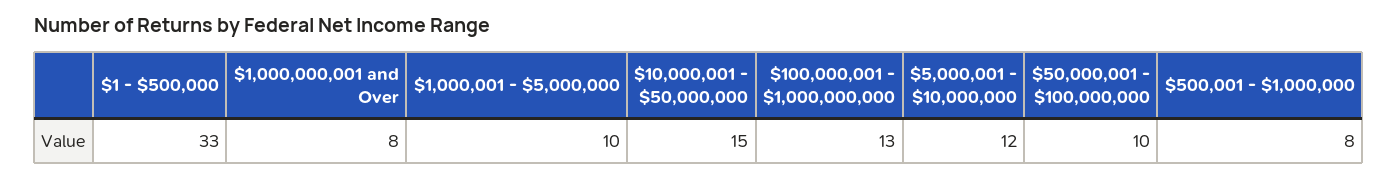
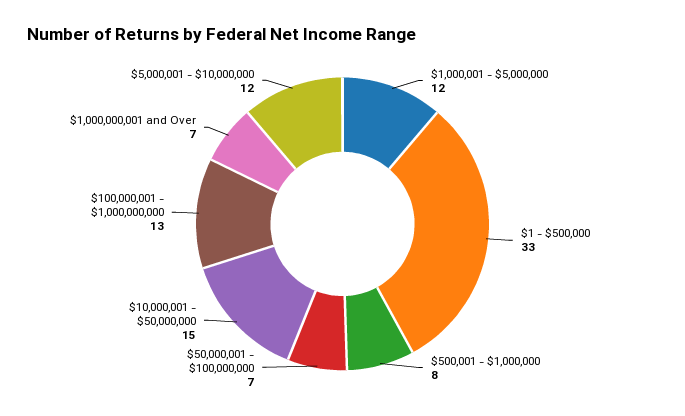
$1,000,000,001 and Over: 8 -> 7
$1,000,001 - $5,000,000: 10 -> 12
$50,000,001 - $100,000,000: 10 -> 7

